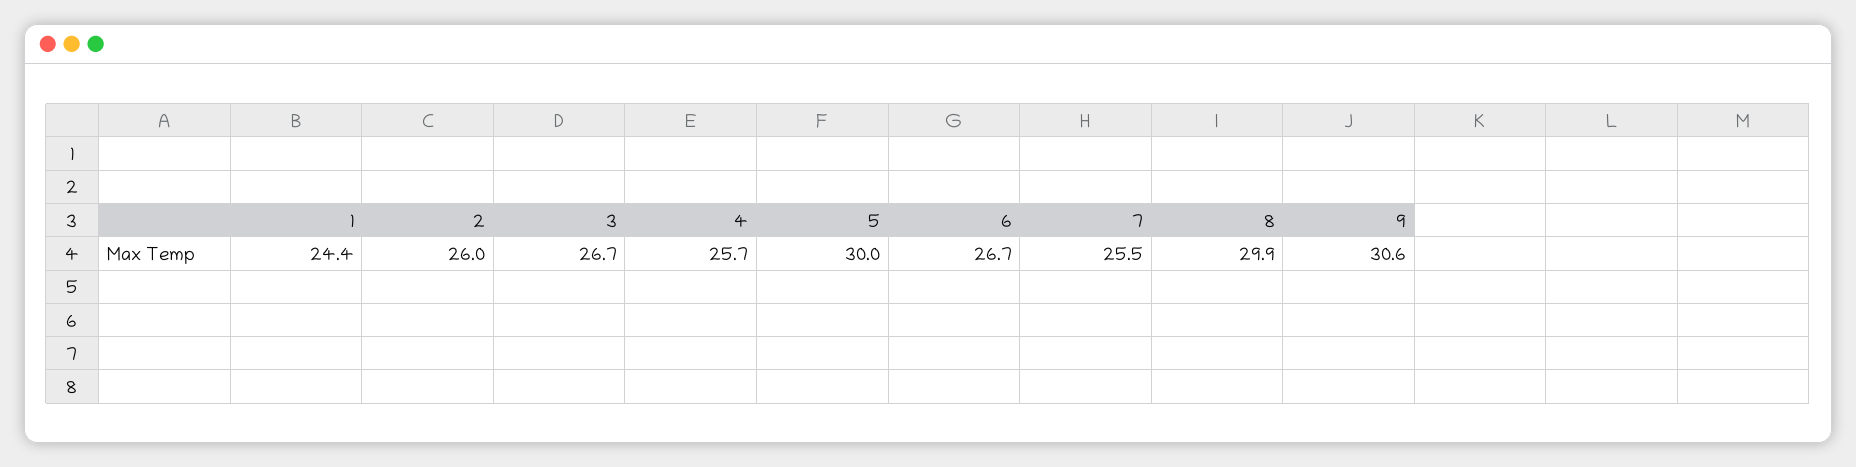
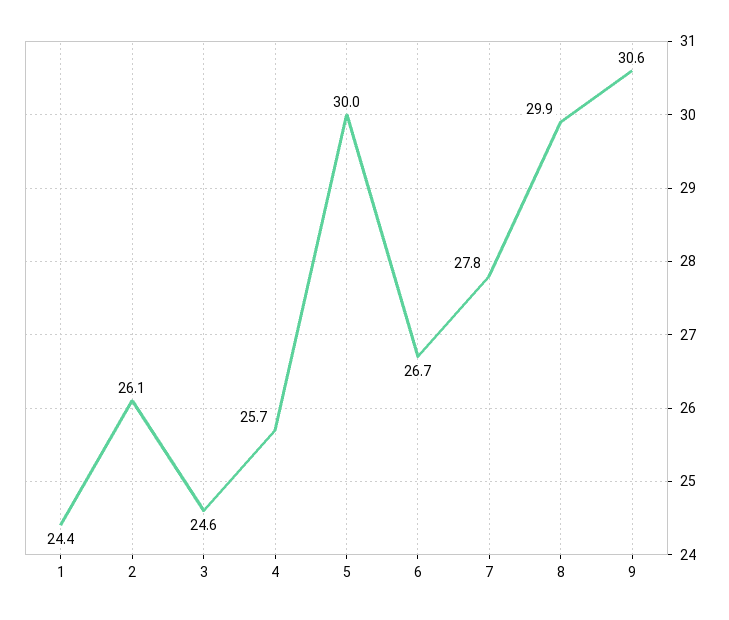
2: 26 -> 26.1
3: 26.7 -> 24.6
7: 25.5 -> 27.8

